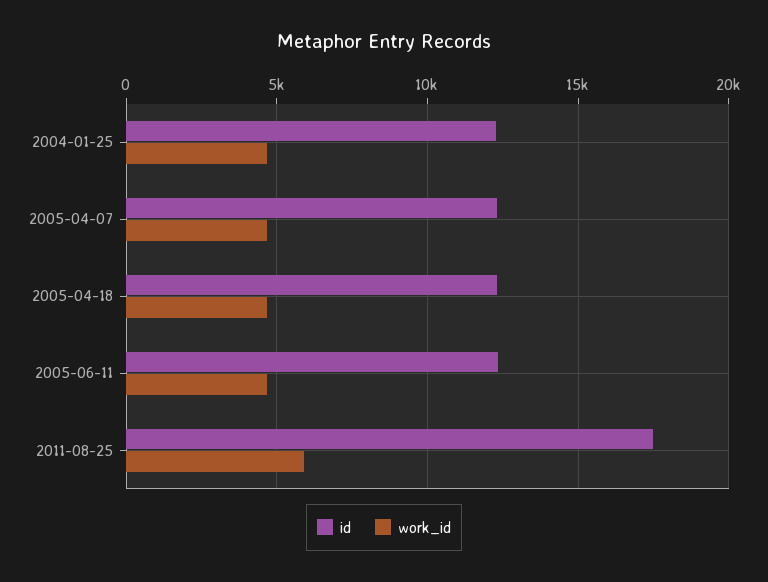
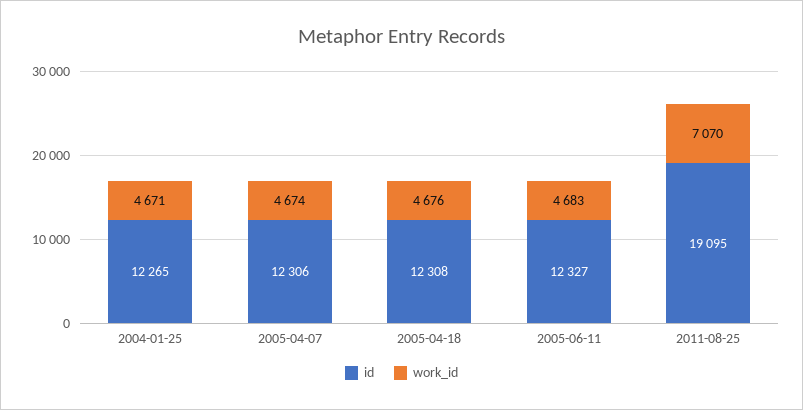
id, 2011-08-25: 17500 -> 19095
work_id, 2011-08-25: 6000 -> 7070

